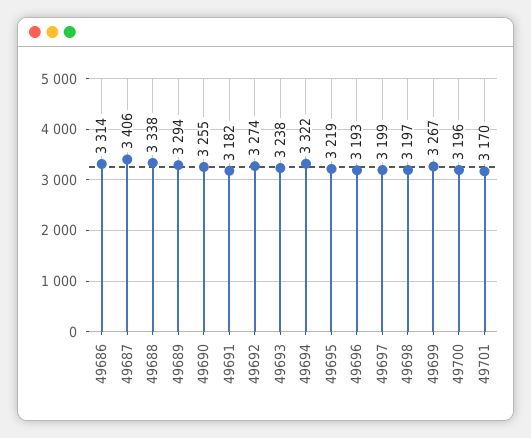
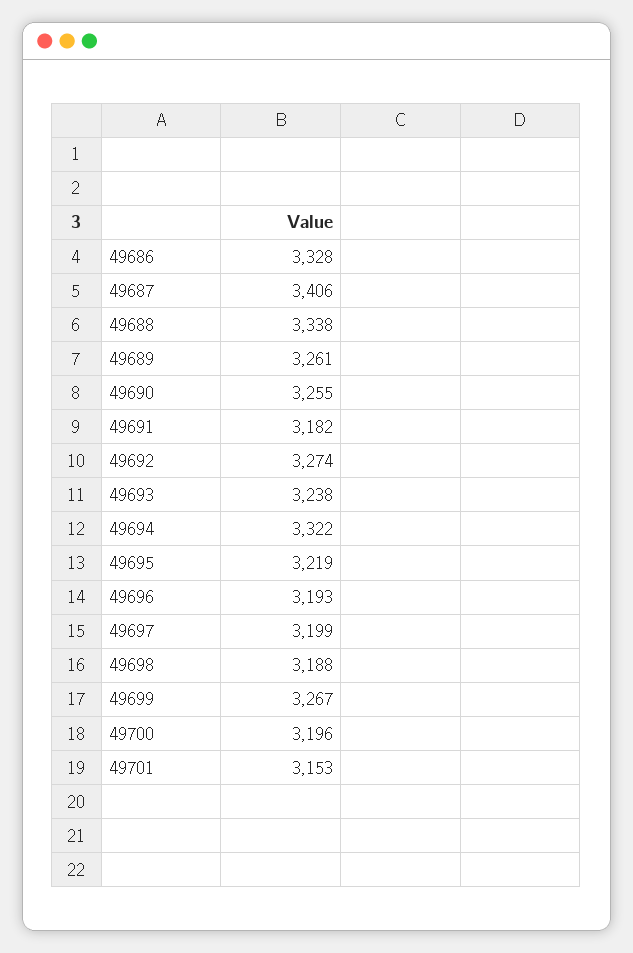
49686: 3314 -> 3328
49689: 3294 -> 3261
49698: 3197 -> 3188
49701: 3170 -> 3153

